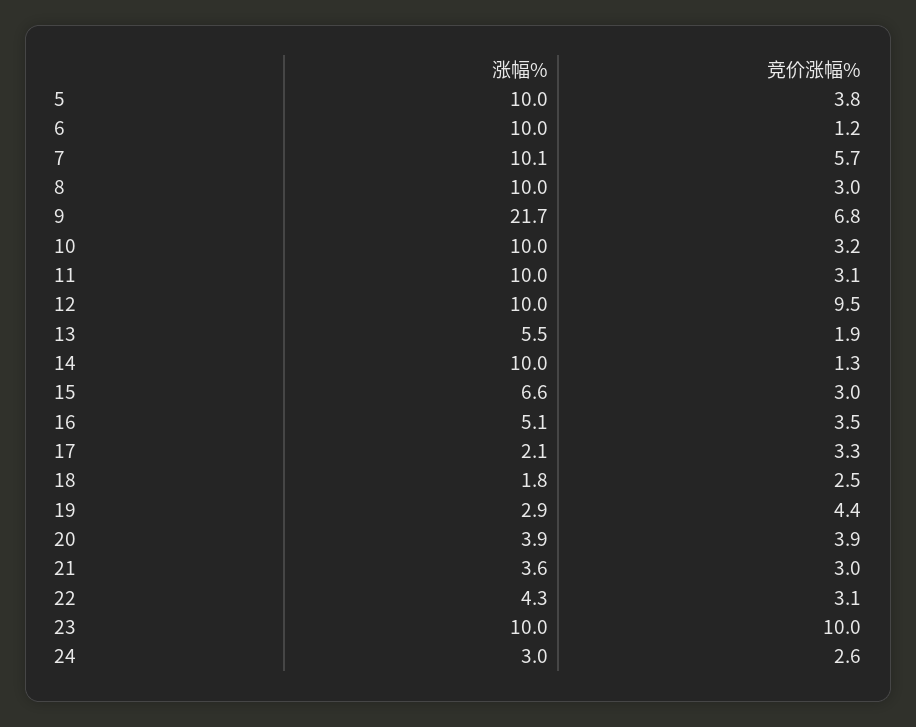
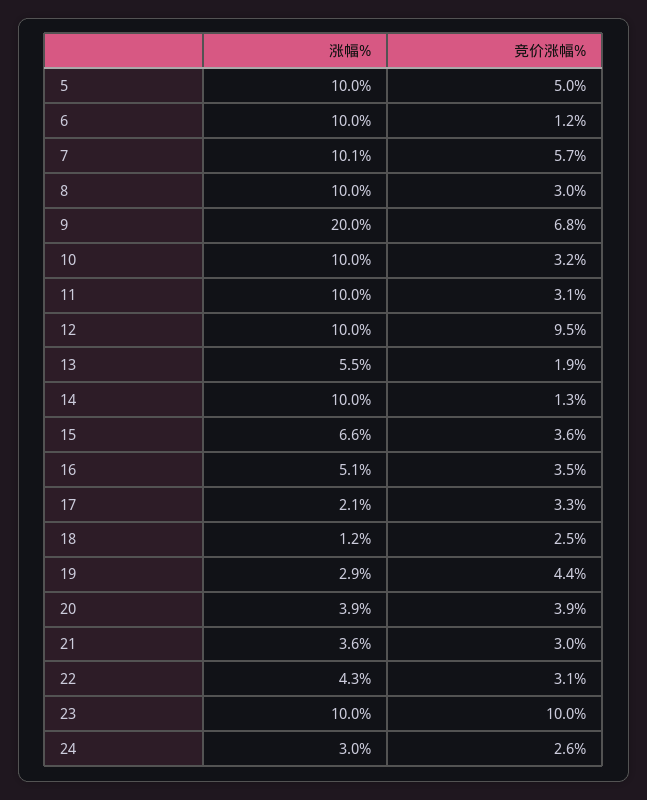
竞价涨幅%, 5: 3.8 -> 5
涨幅%, 9: 21.7 -> 20
竞价涨幅%, 15: 3 -> 3.6
涨幅%, 18: 1.8 -> 1.2

